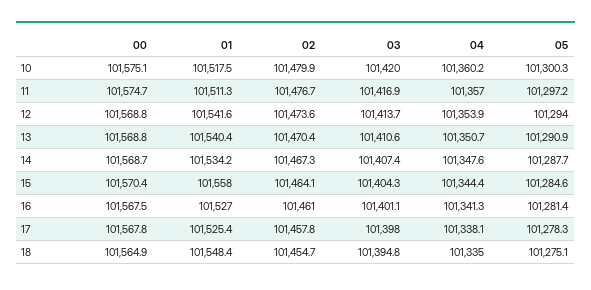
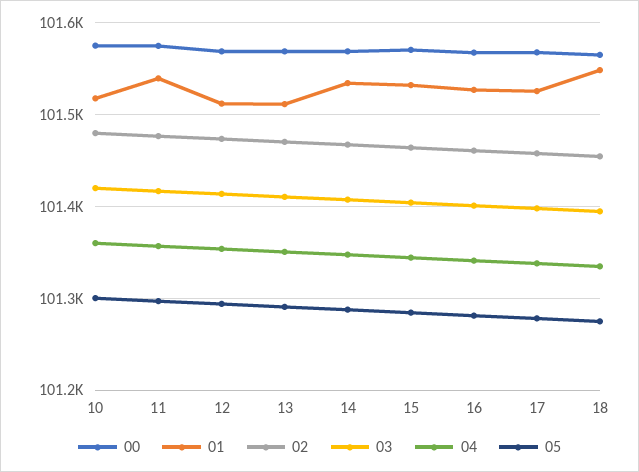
01, 11: 101511.3 -> 101540
01, 12: 101541.6 -> 101510
01, 13: 101540.4 -> 101510
01, 15: 101558 -> 101530

